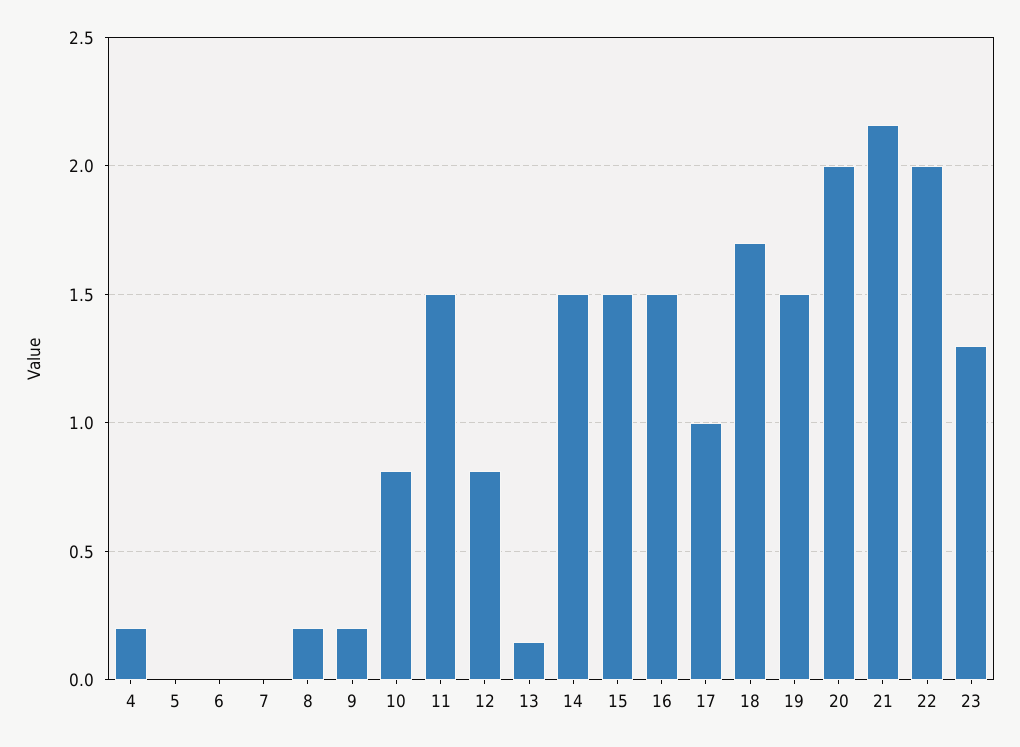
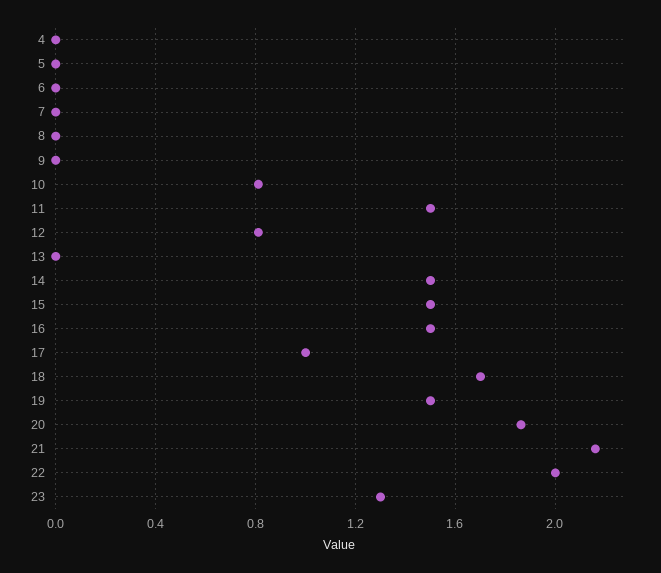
4: 0.2 -> 0
8: 0.2 -> 0
9: 0.2 -> 0
13: 0.15 -> 0
20: 2 -> 1.85

